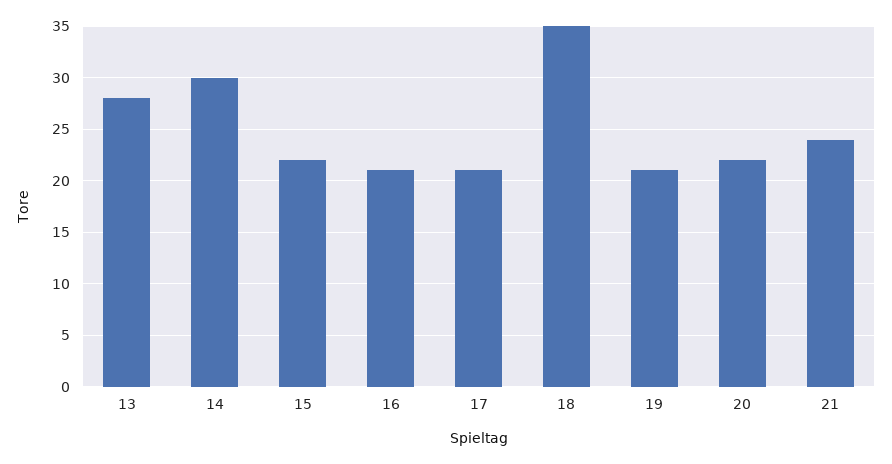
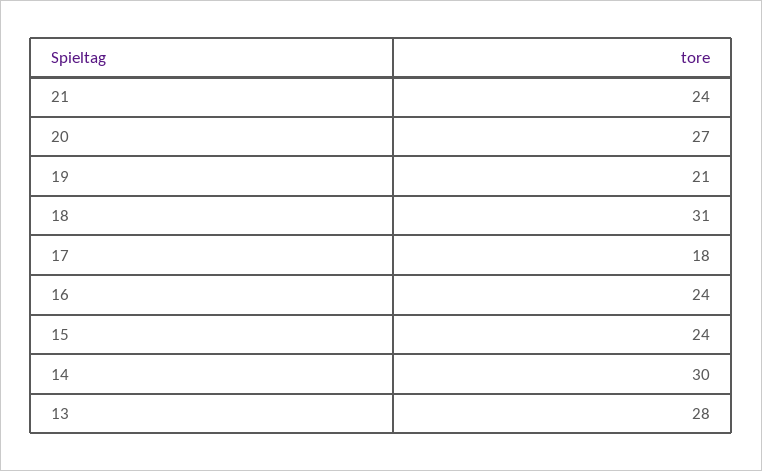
15: 22 -> 24
16: 21 -> 24
17: 21 -> 18
18: 35 -> 31
20: 22 -> 27

